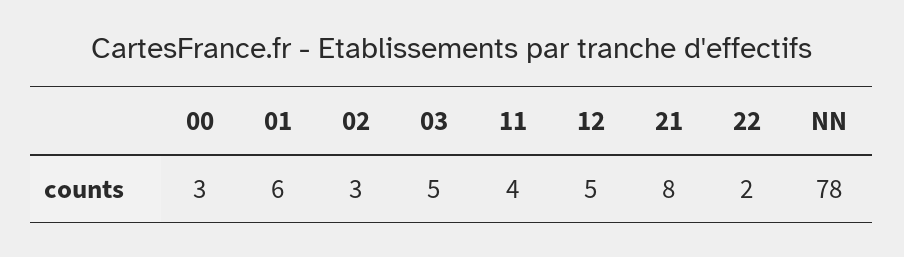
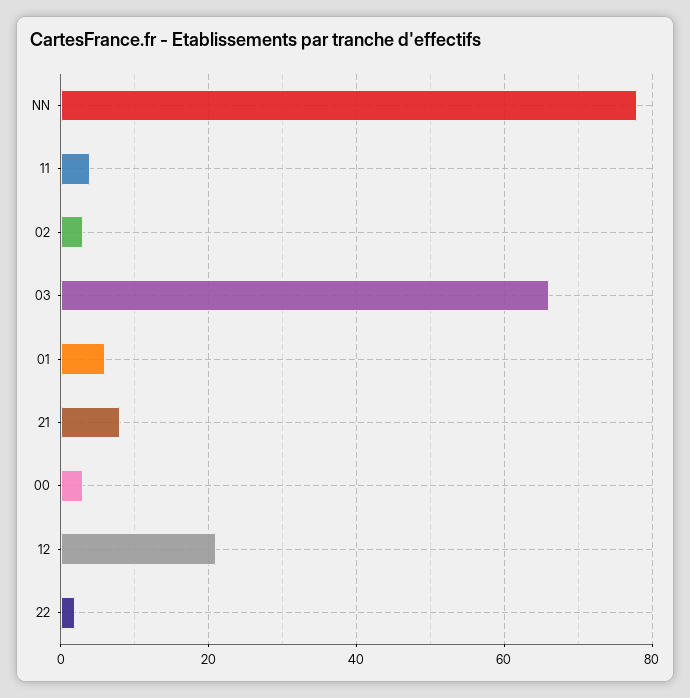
03: 5 -> 65
12: 5 -> 20

